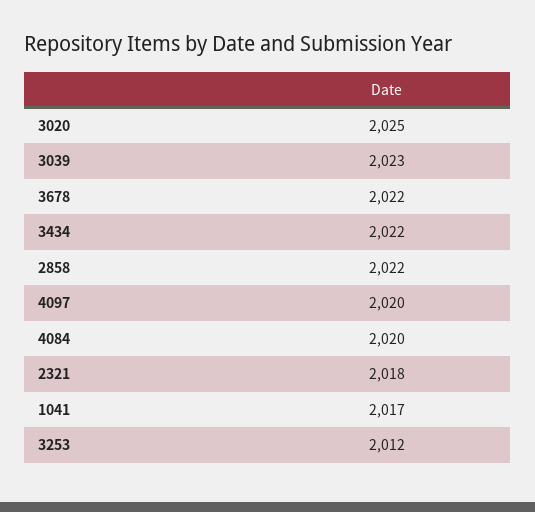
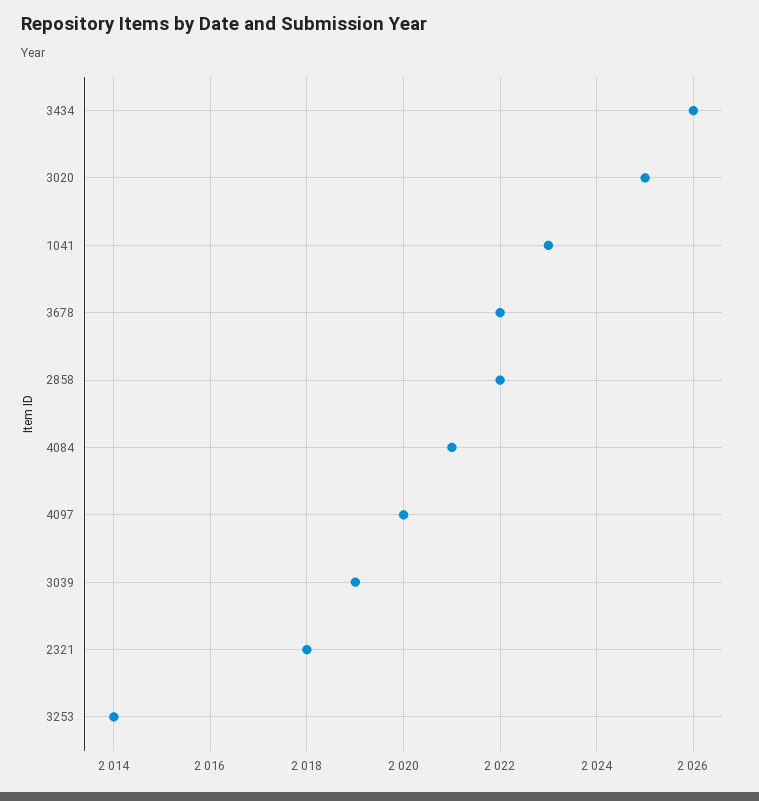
3039: 2023 -> 2019
3434: 2022 -> 2026
4084: 2020 -> 2021
1041: 2017 -> 2023
3253: 2012 -> 2014

